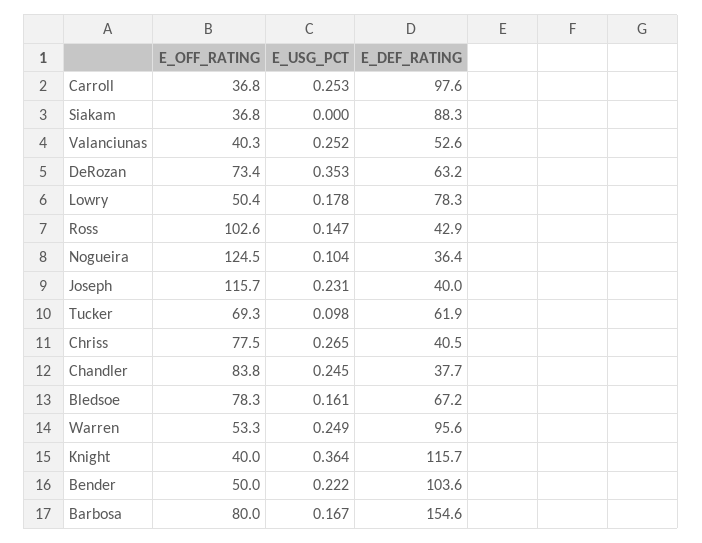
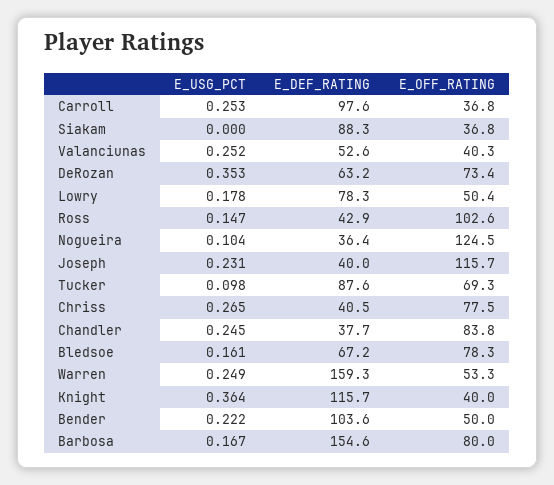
E_DEF_RATING, Tucker: 61.9 -> 87.6
E_DEF_RATING, Warren: 95.6 -> 159.3

